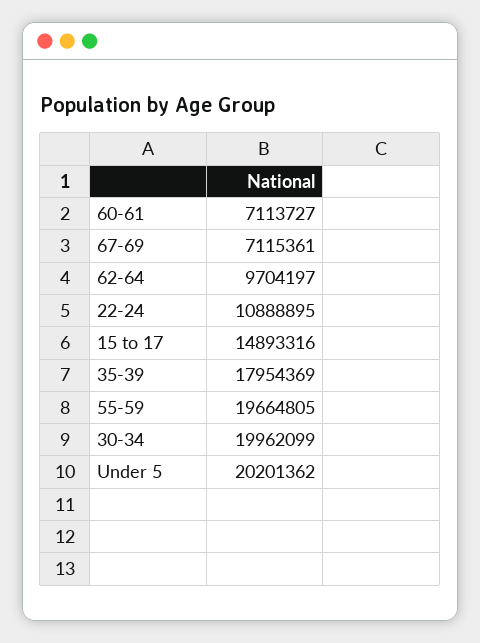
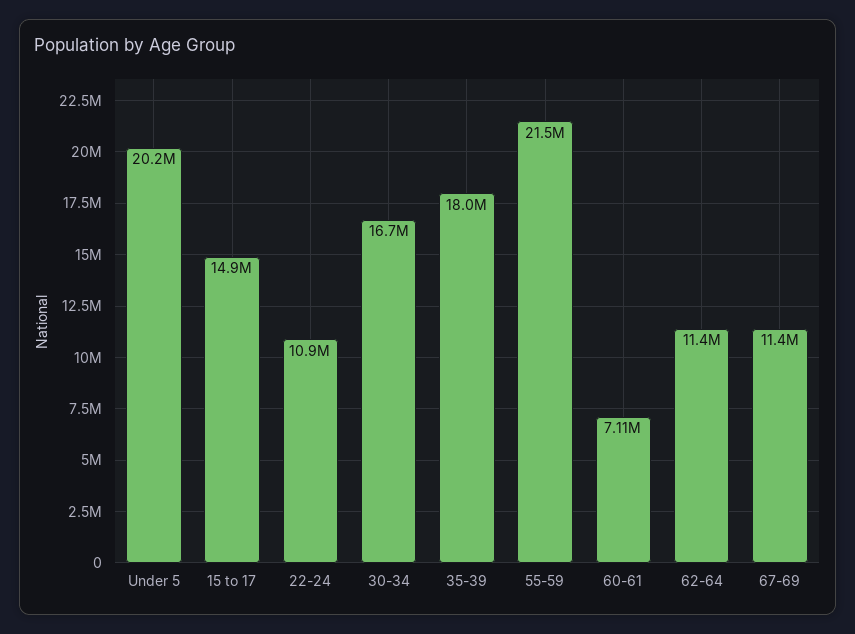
67-69: 7115361 -> 11400000
62-64: 9704197 -> 11400000
55-59: 19664805 -> 21500000
30-34: 19962099 -> 16700000

